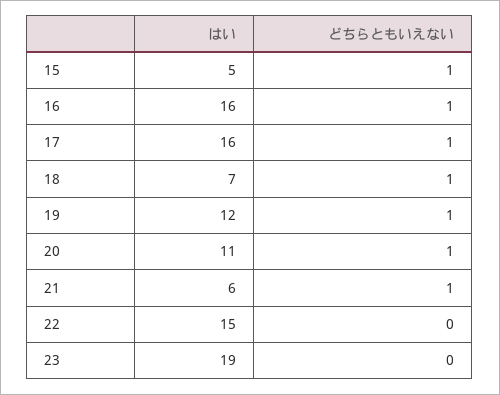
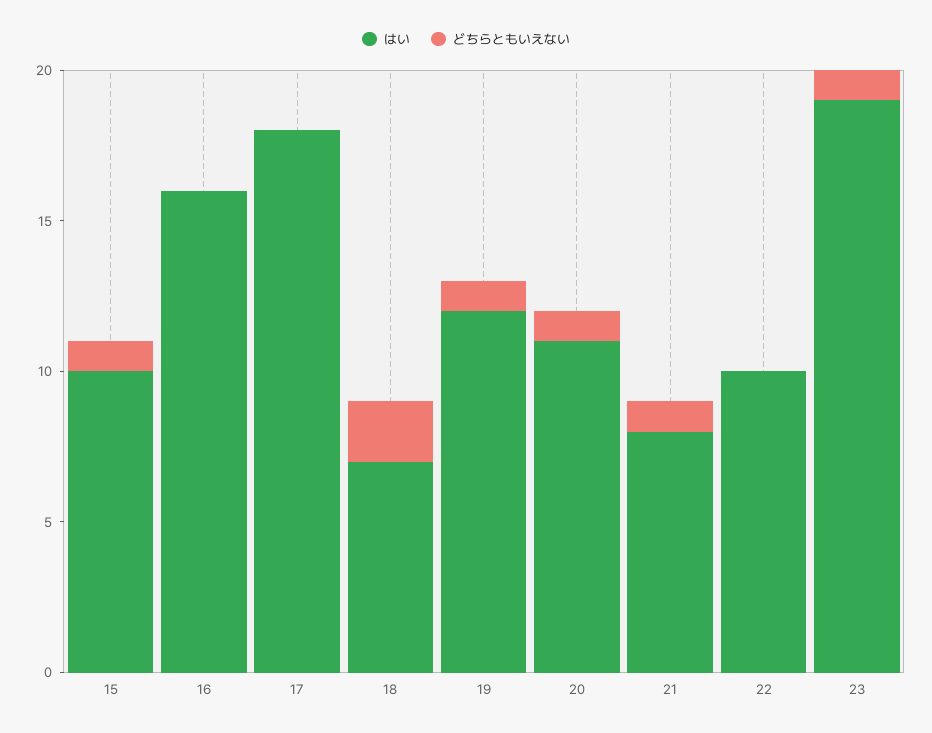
はい, 15: 5 -> 10
どちらともいえない, 16: 1 -> 0
はい, 17: 16 -> 18
どちらともいえない, 17: 1 -> 0
どちらともいえない, 18: 1 -> 2
はい, 21: 6 -> 8
はい, 22: 15 -> 10
どちらともいえない, 23: 0 -> 1

